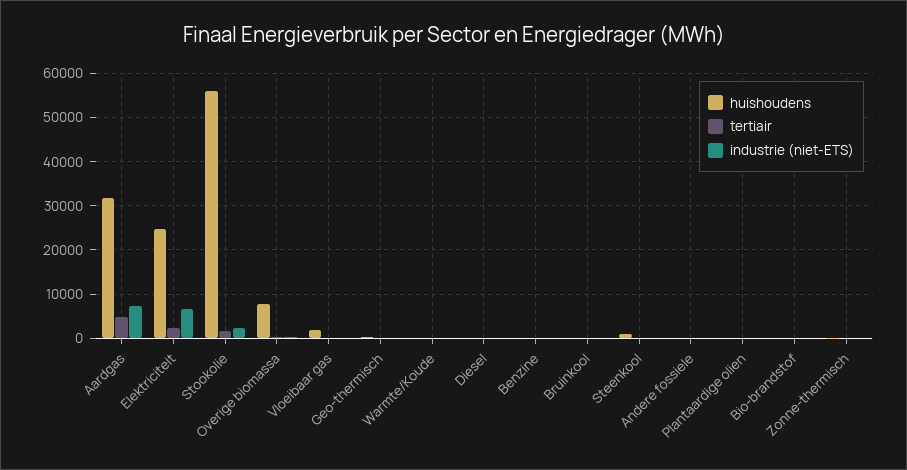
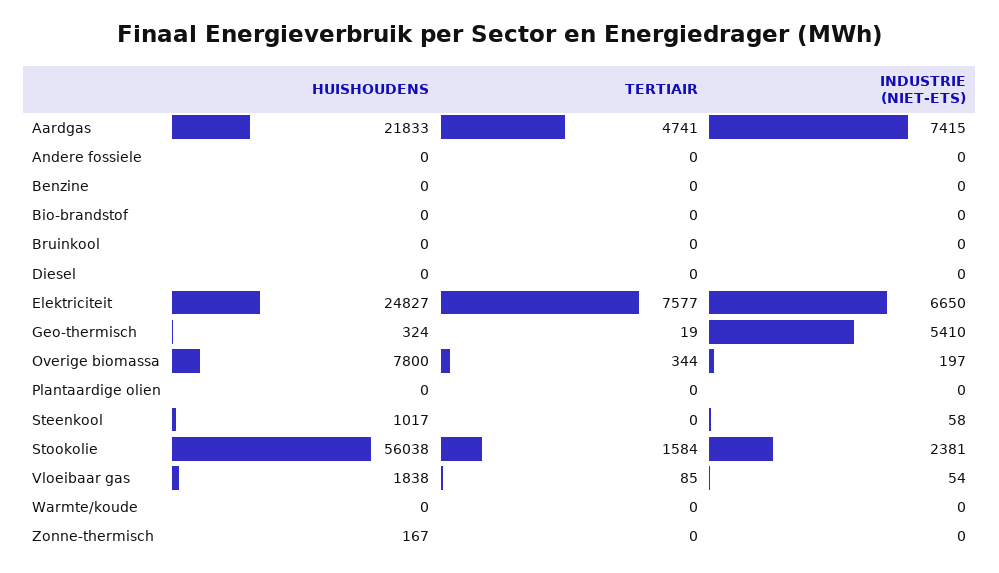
huishoudens, Aardgas: 32000 -> 21833
tertiair, Elektriciteit: 2000 -> 7577
industrie (niet-ETS), Geo-thermisch: 0 -> 5410

